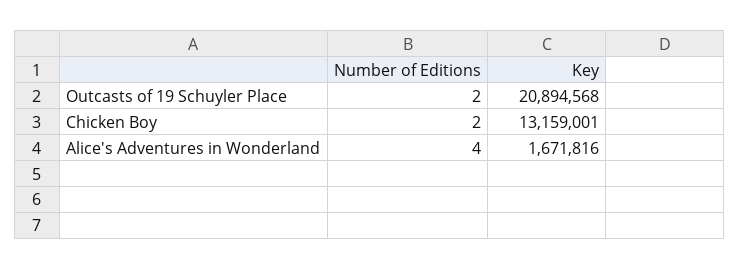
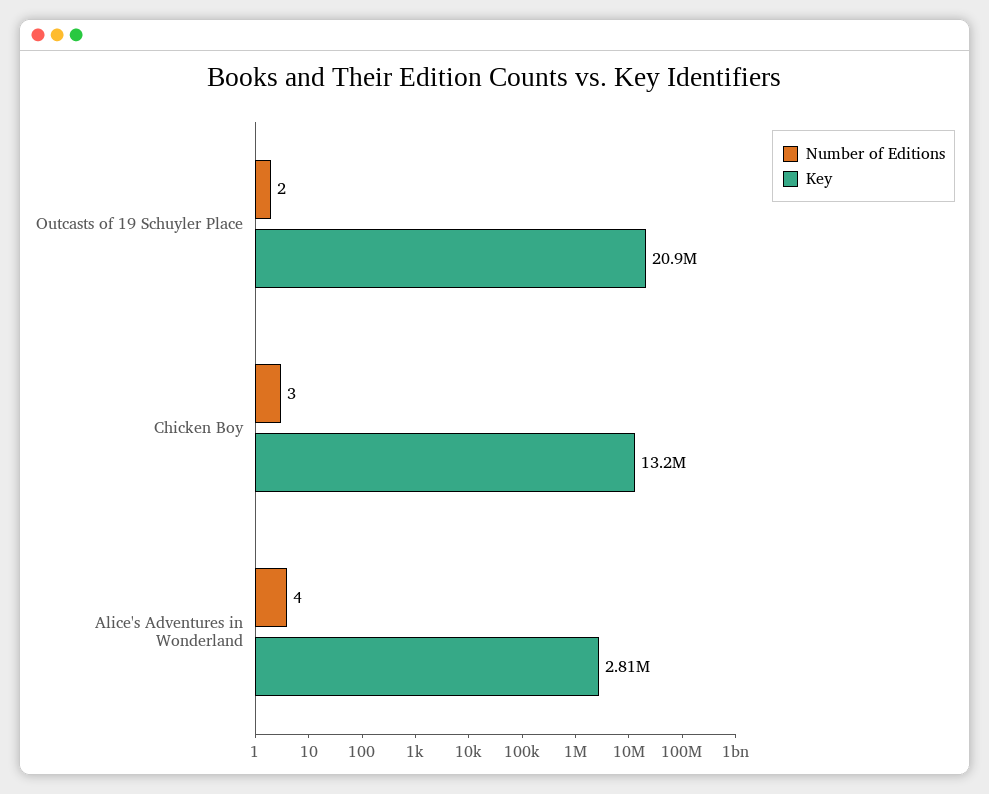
Number of Editions, Chicken Boy: 2 -> 3
Key, Alice's Adventures in Wonderland: 1671816 -> 2810000

